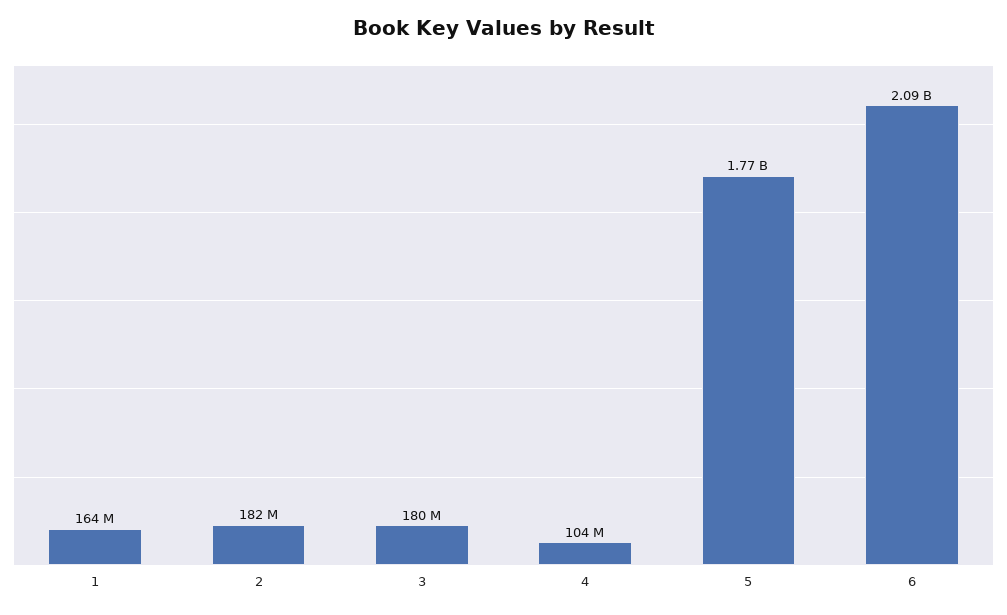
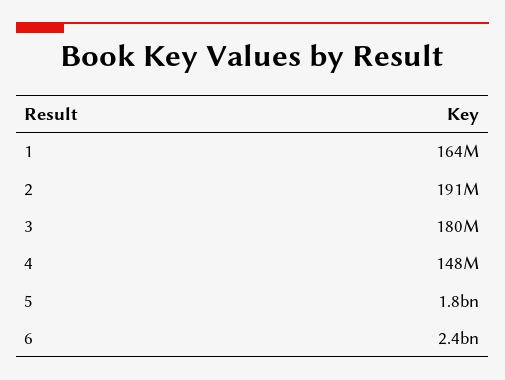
2: 182000000 -> 191000000
4: 104000000 -> 148000000
6: 2090000000 -> 2400000000

